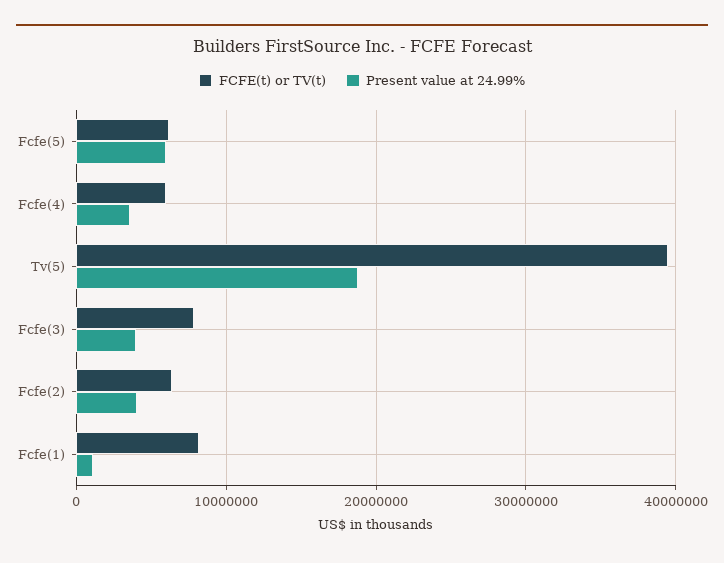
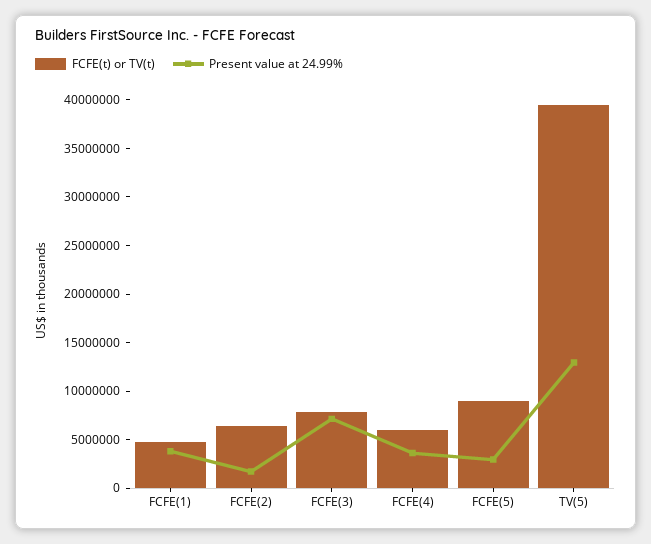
FCFE(t) or TV(t), Fcfe(5): 6000000 -> 9000000
Present value at 24.99%, Fcfe(5): 6000000 -> 3000000
Present value at 24.99%, Tv(5): 19000000 -> 13000000
Present value at 24.99%, Fcfe(3): 4000000 -> 7000000
Present value at 24.99%, Fcfe(2): 4000000 -> 2000000
FCFE(t) or TV(t), Fcfe(1): 8000000 -> 5000000
Present value at 24.99%, Fcfe(1): 1000000 -> 4000000

